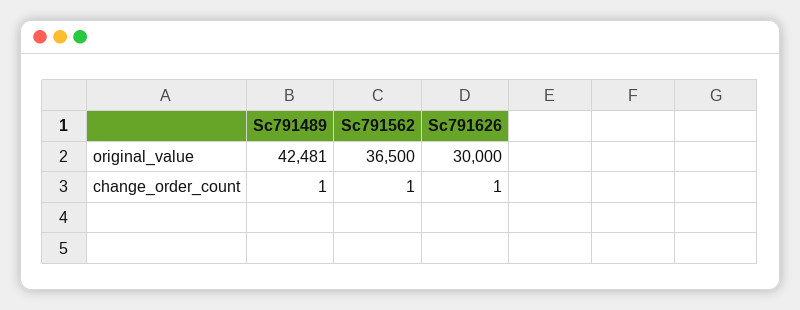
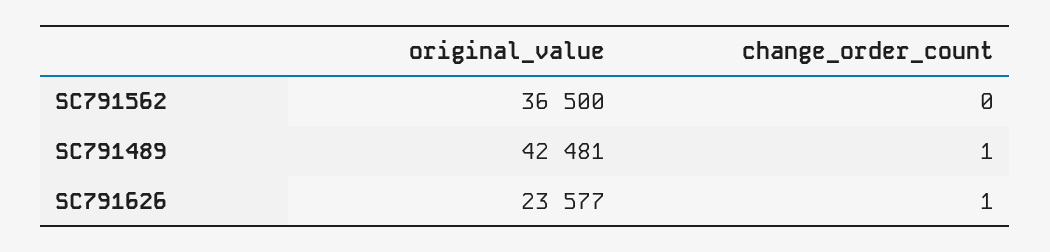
Sc791626, original_value: 30000 -> 23577
Sc791562, change_order_count: 1 -> 0

